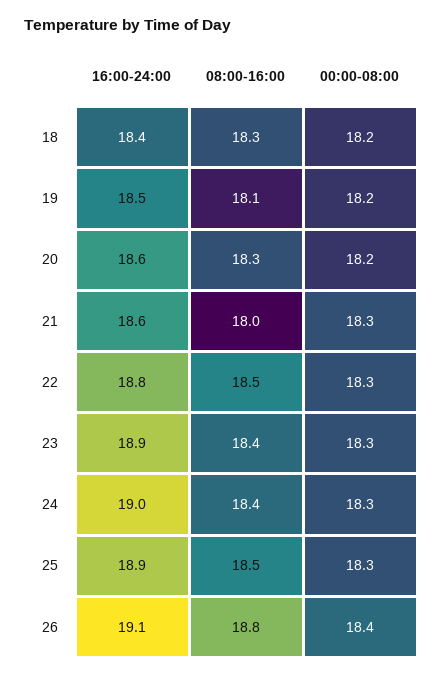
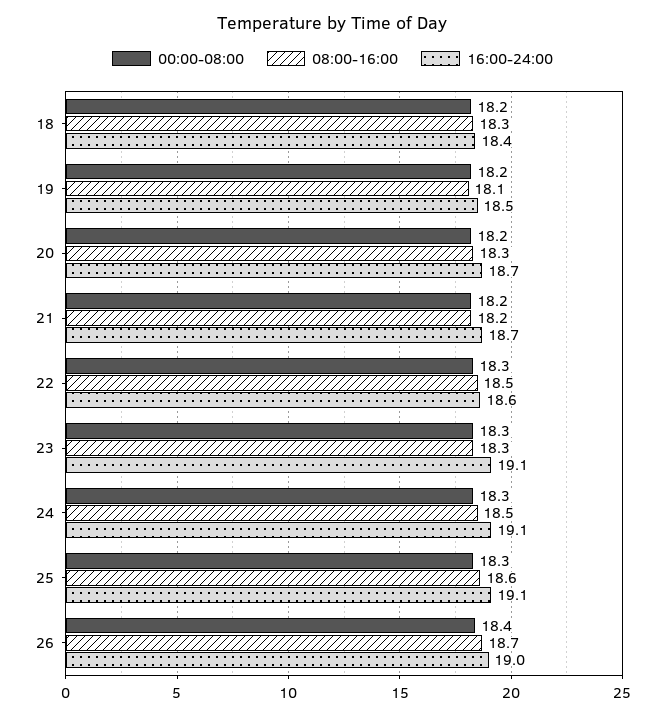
16:00-24:00, 20: 18.6 -> 18.7
16:00-24:00, 21: 18.6 -> 18.7
08:00-16:00, 21: 18 -> 18.2
00:00-08:00, 21: 18.3 -> 18.2
16:00-24:00, 22: 18.8 -> 18.6
16:00-24:00, 23: 18.9 -> 19.1
08:00-16:00, 23: 18.4 -> 18.3
16:00-24:00, 24: 19 -> 19.1
08:00-16:00, 24: 18.4 -> 18.5
16:00-24:00, 25: 18.9 -> 19.1
08:00-16:00, 25: 18.5 -> 18.6
16:00-24:00, 26: 19.1 -> 19
08:00-16:00, 26: 18.8 -> 18.7

